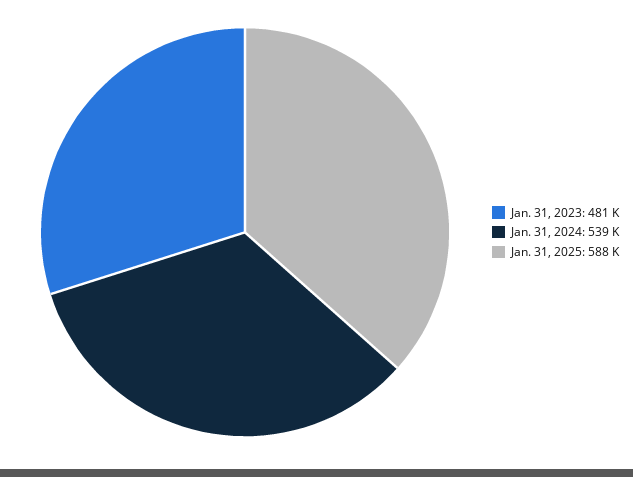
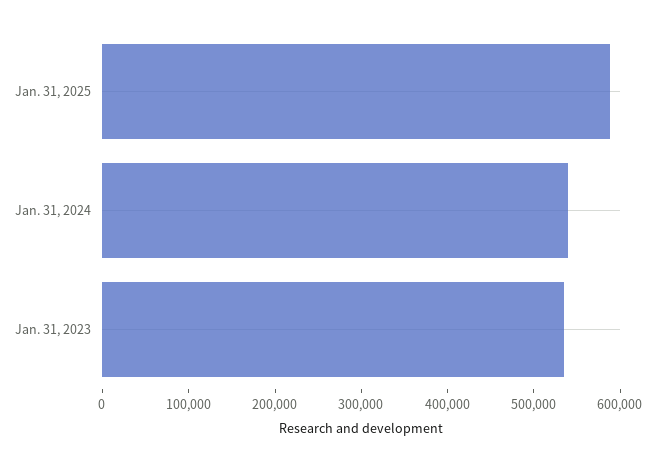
Jan. 31, 2023: 481000 -> 540000

